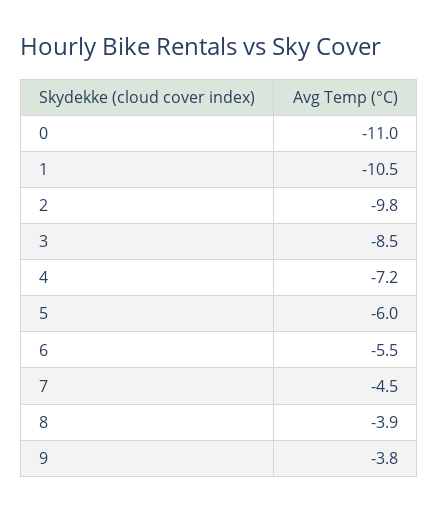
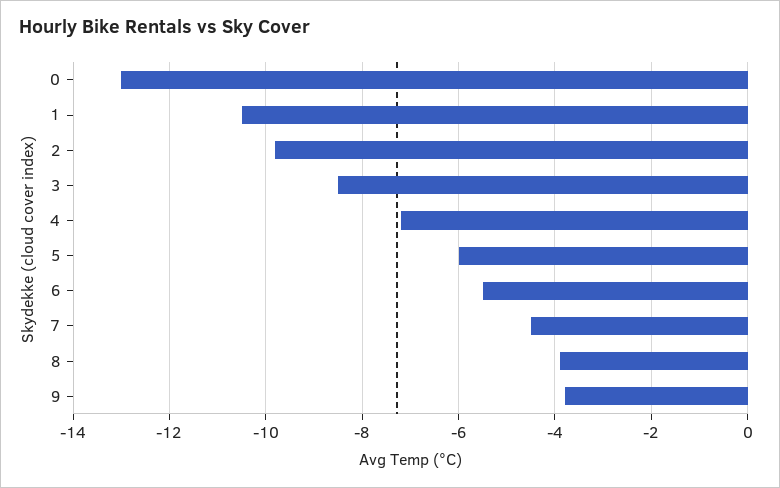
0: -11 -> -13

